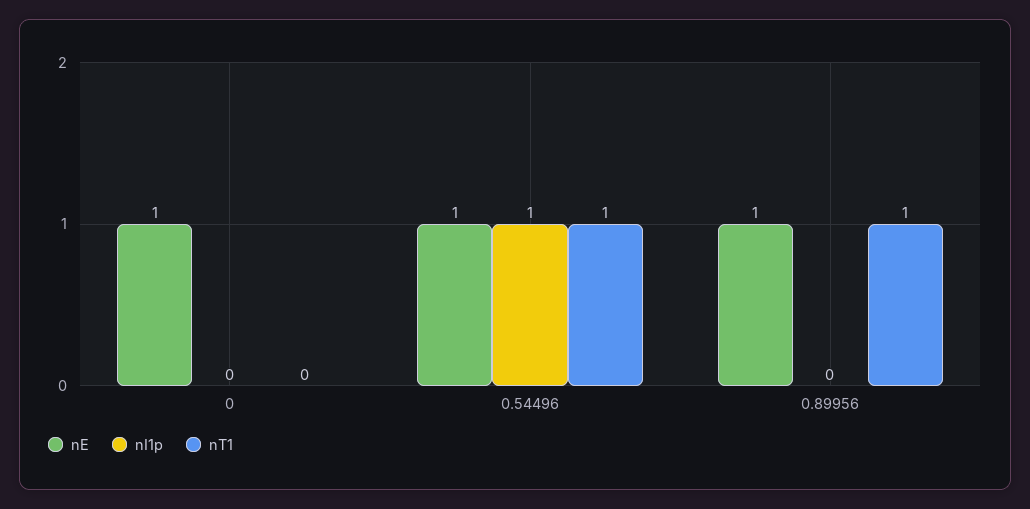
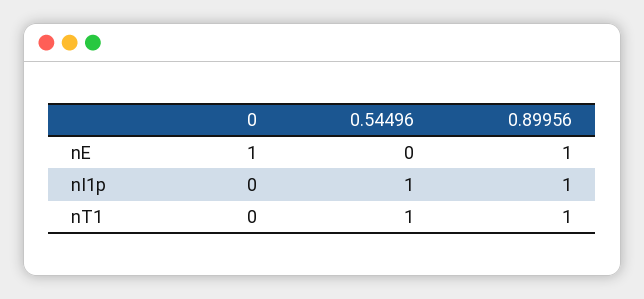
nE, 0.54496: 1 -> 0
nI1p, 0.89956: 0 -> 1

